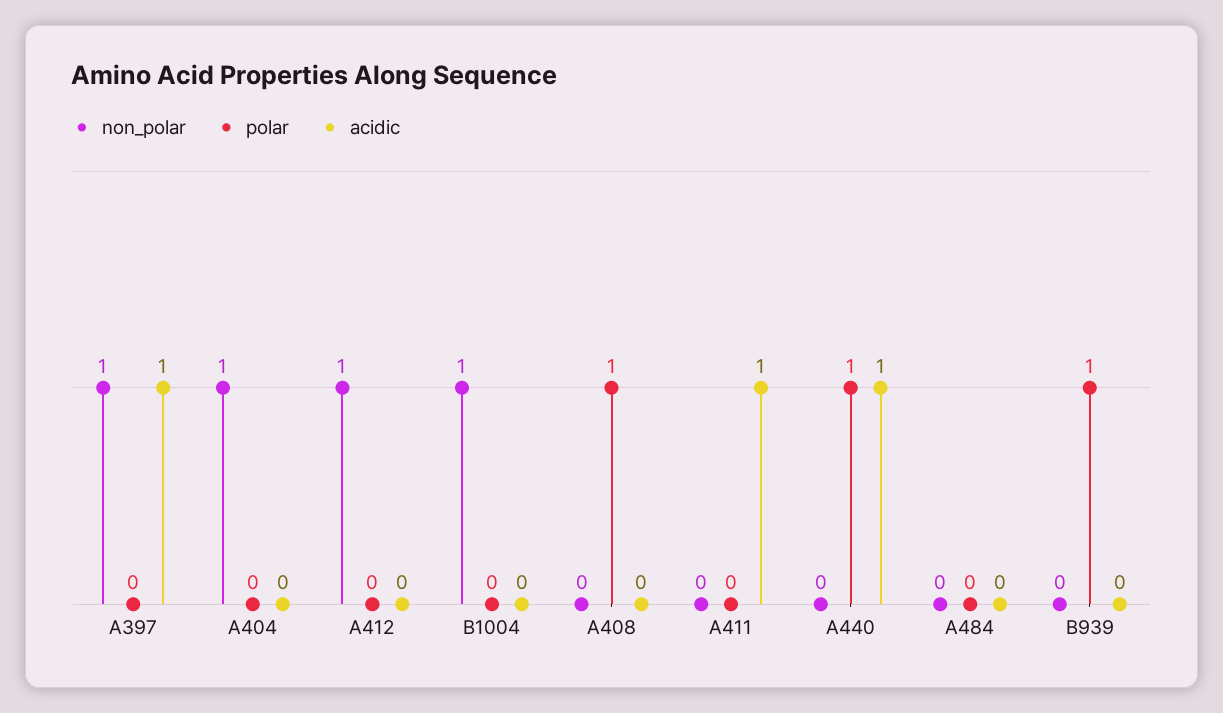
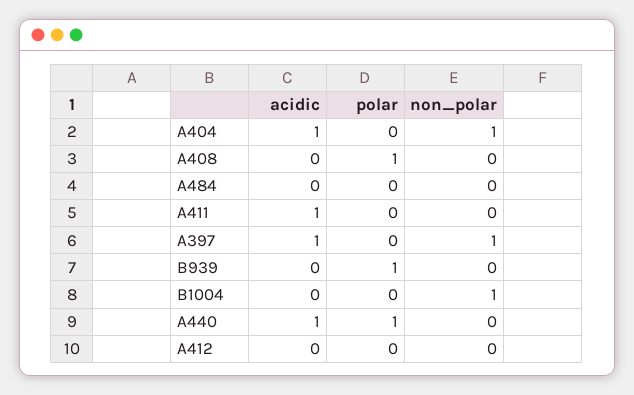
acidic, A404: 0 -> 1
non_polar, A412: 1 -> 0

